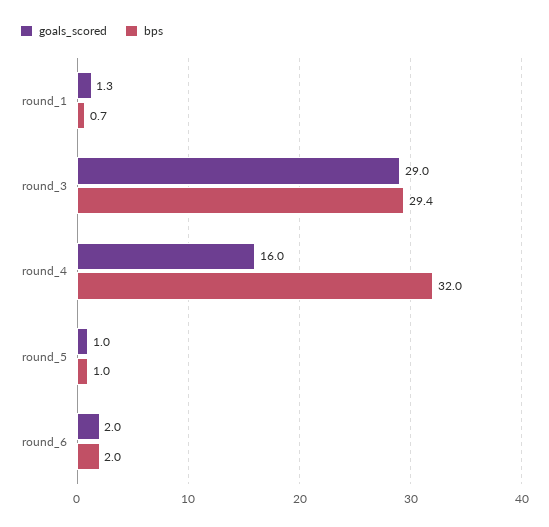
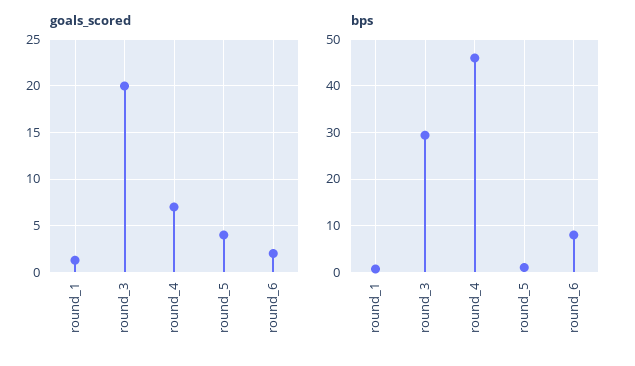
goals_scored, round_3: 29 -> 20
goals_scored, round_4: 16 -> 7
bps, round_4: 32 -> 46
goals_scored, round_5: 1 -> 4
bps, round_6: 2 -> 8

